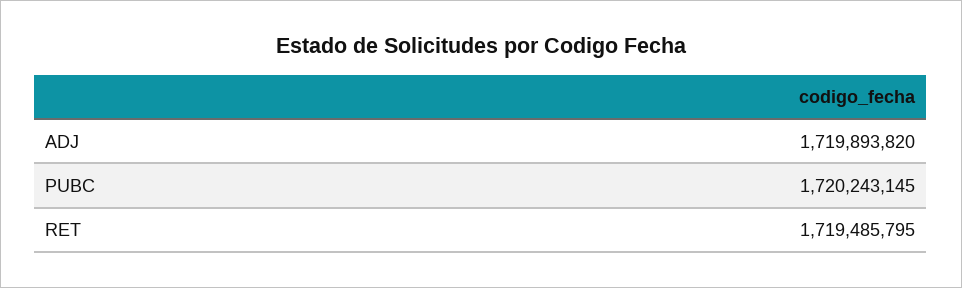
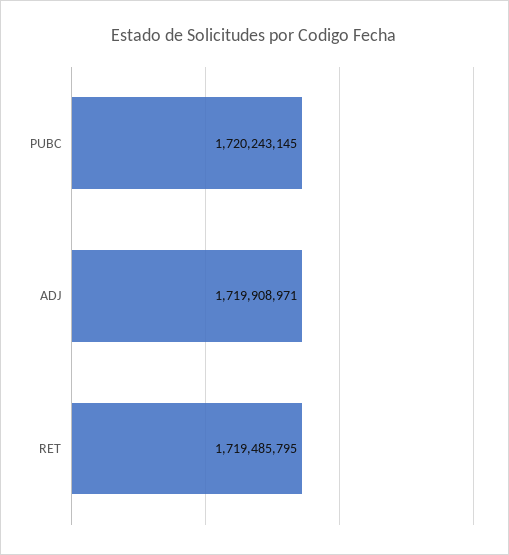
ADJ: 1719893820 -> 1719908971

